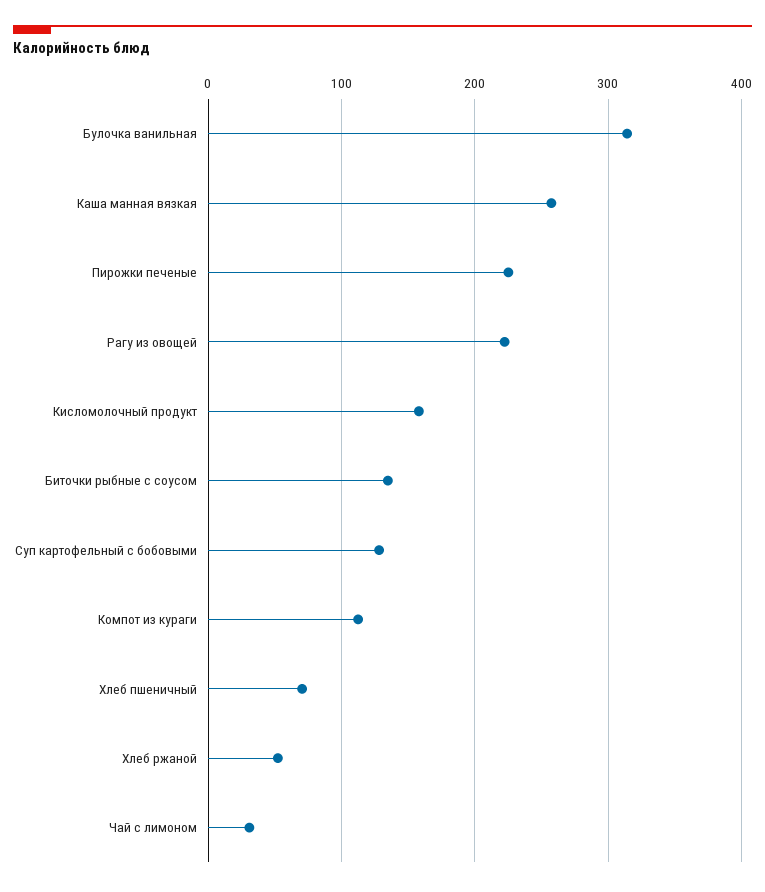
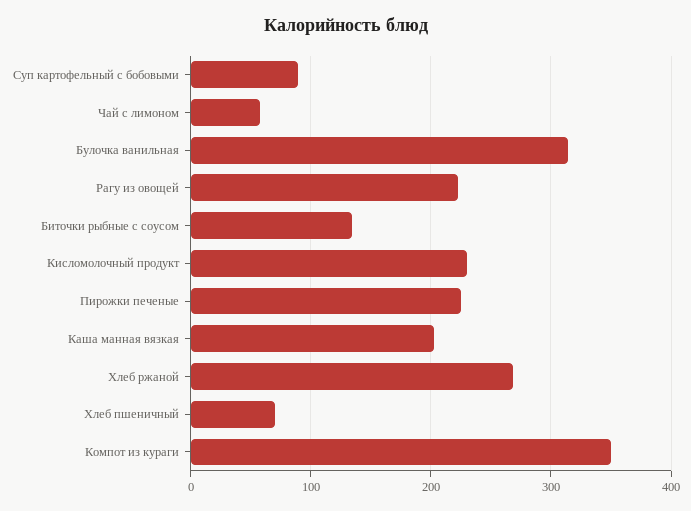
Каша манная вязкая: 260 -> 200
Кисломолочный продукт: 160 -> 230
Суп картофельный с бобовыми: 130 -> 90
Компот из кураги: 110 -> 350
Хлеб ржаной: 50 -> 270
Чай с лимоном: 30 -> 60

